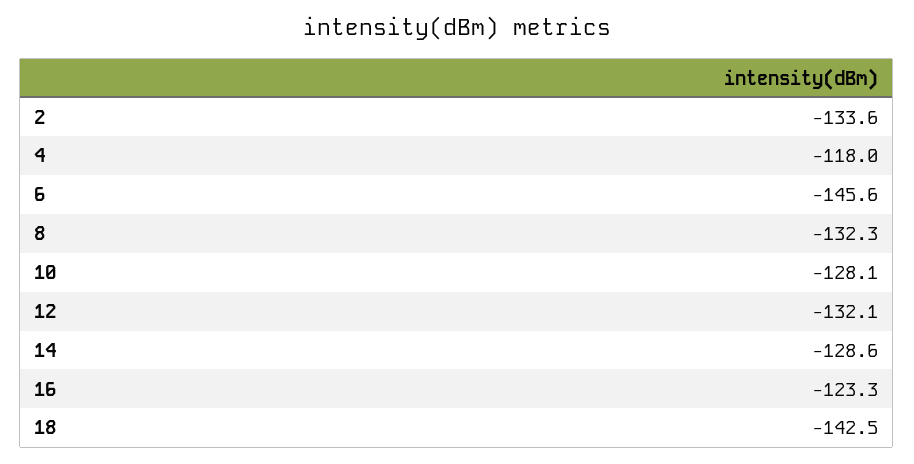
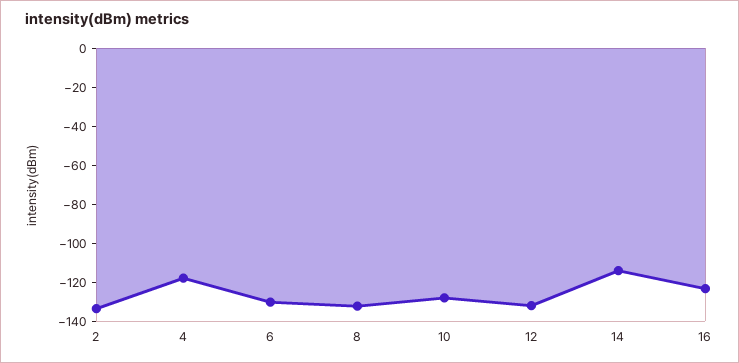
6: -145.6 -> -130
14: -128.6 -> -115
18: -142.5 -> none

